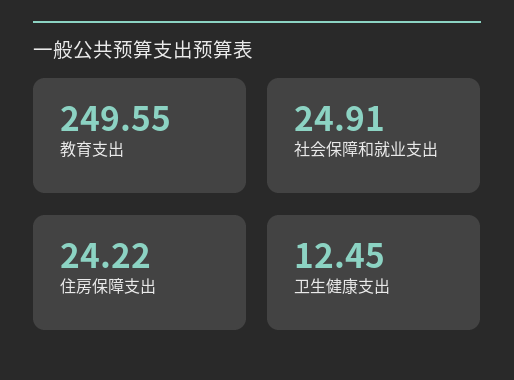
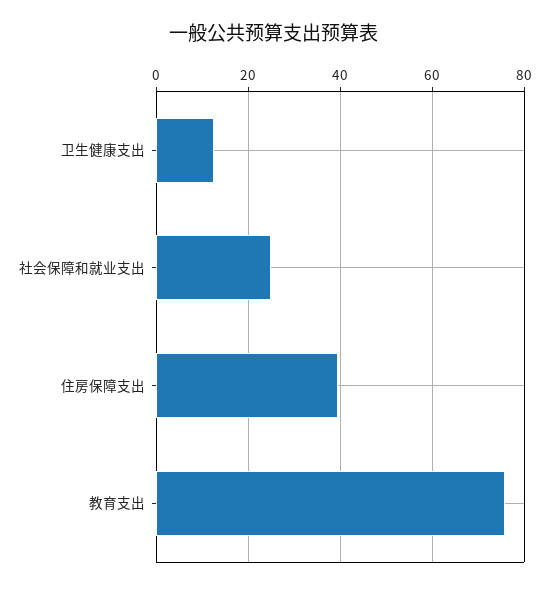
教育支出: 249.55 -> 76
住房保障支出: 24.22 -> 40

